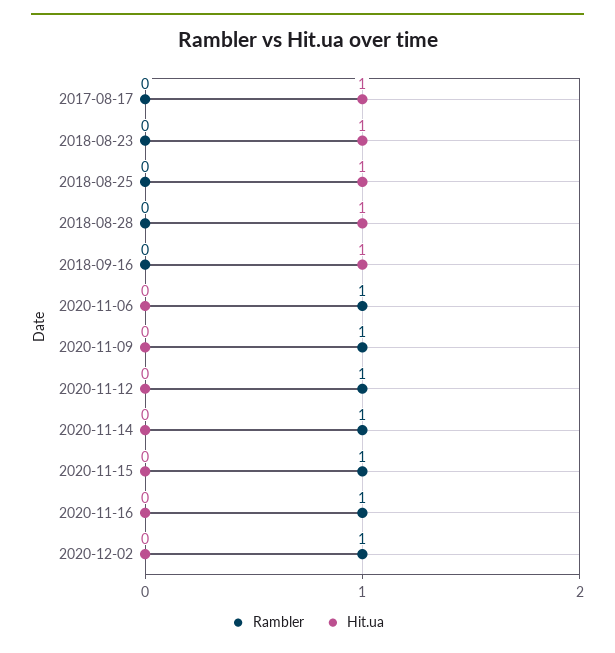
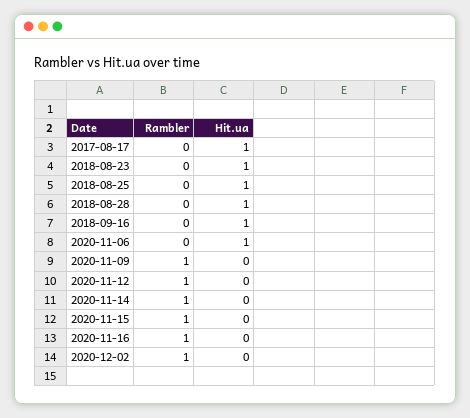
Rambler, 2020-11-06: 1 -> 0
Hit.ua, 2020-11-06: 0 -> 1

